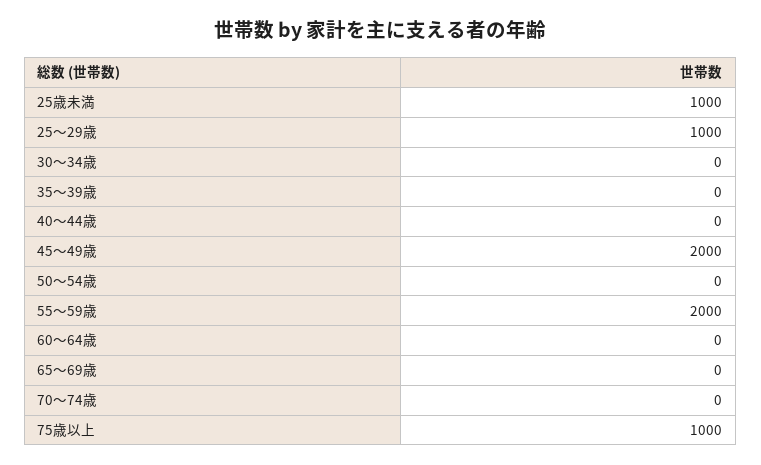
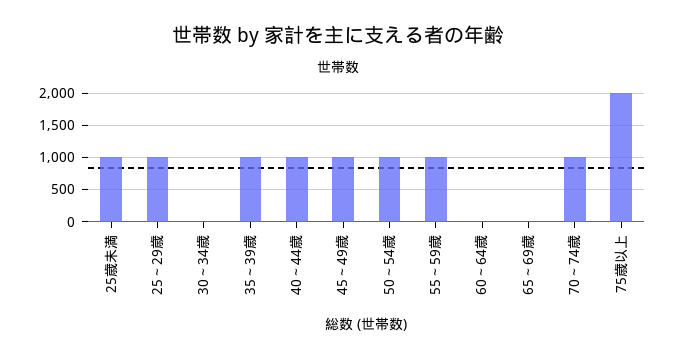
35～39歳: 0 -> 1000
40～44歳: 0 -> 1000
45～49歳: 2000 -> 1000
50～54歳: 0 -> 1000
55～59歳: 2000 -> 1000
70～74歳: 0 -> 1000
75歳以上: 1000 -> 2000

